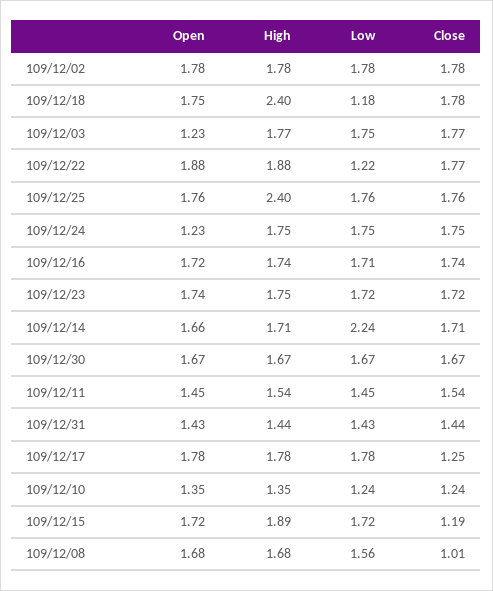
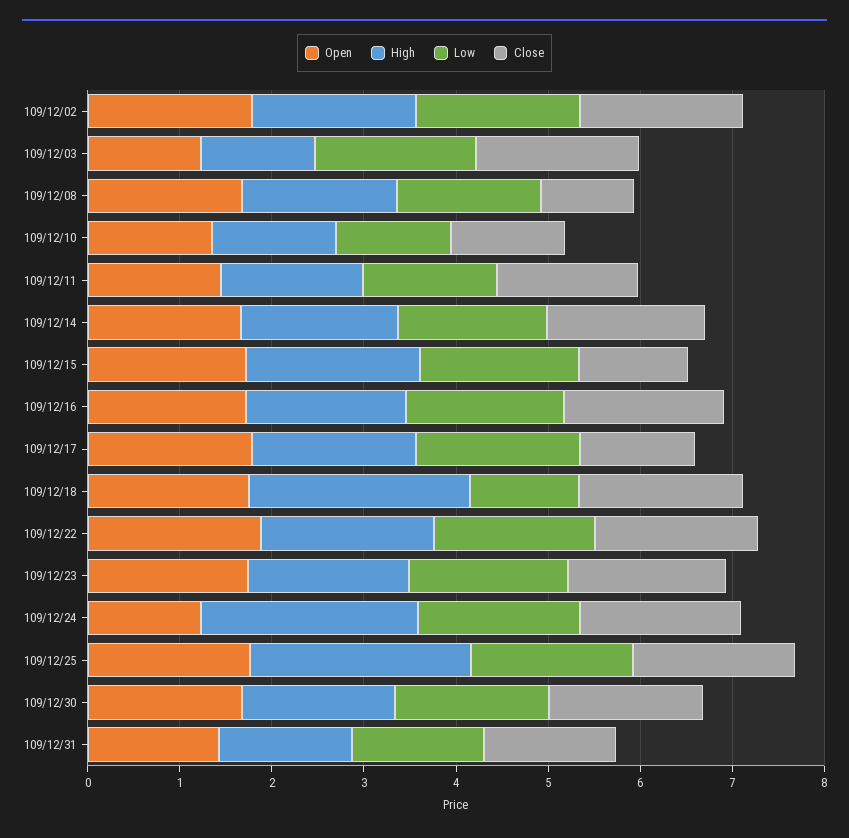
High, 109/12/03: 1.77 -> 1.2
Low, 109/12/22: 1.22 -> 1.8
High, 109/12/24: 1.75 -> 2.4
Low, 109/12/14: 2.24 -> 1.6

